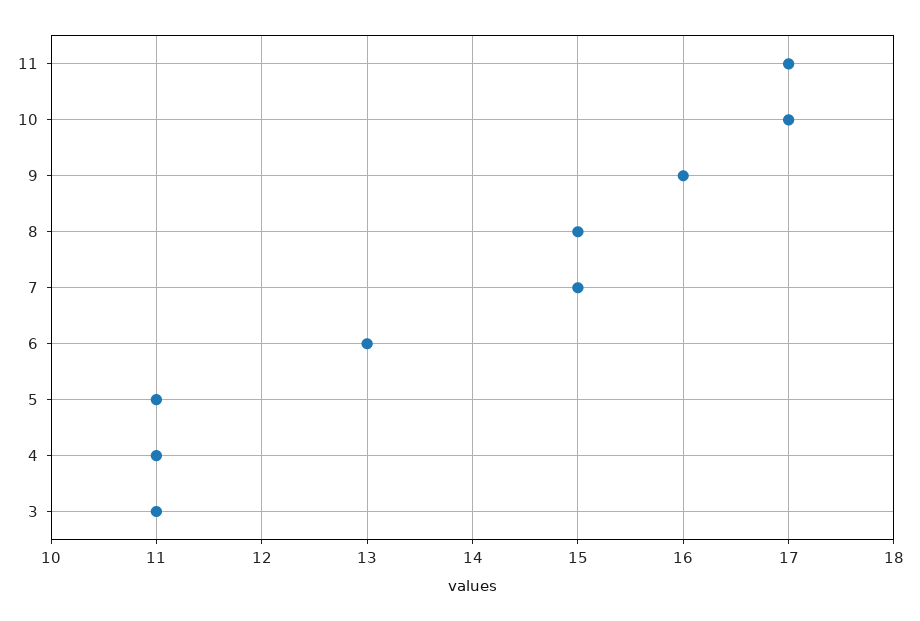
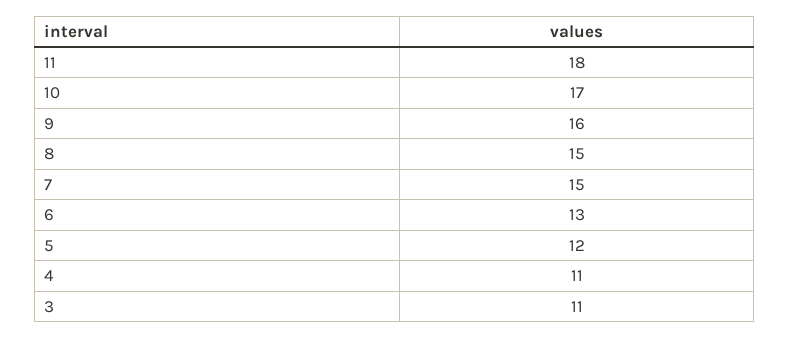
11: 17 -> 18
5: 11 -> 12

